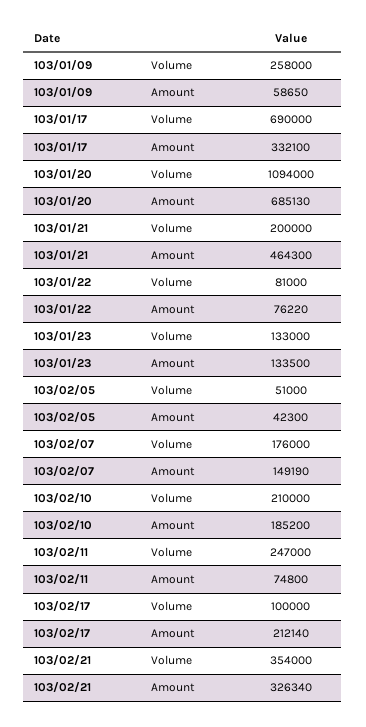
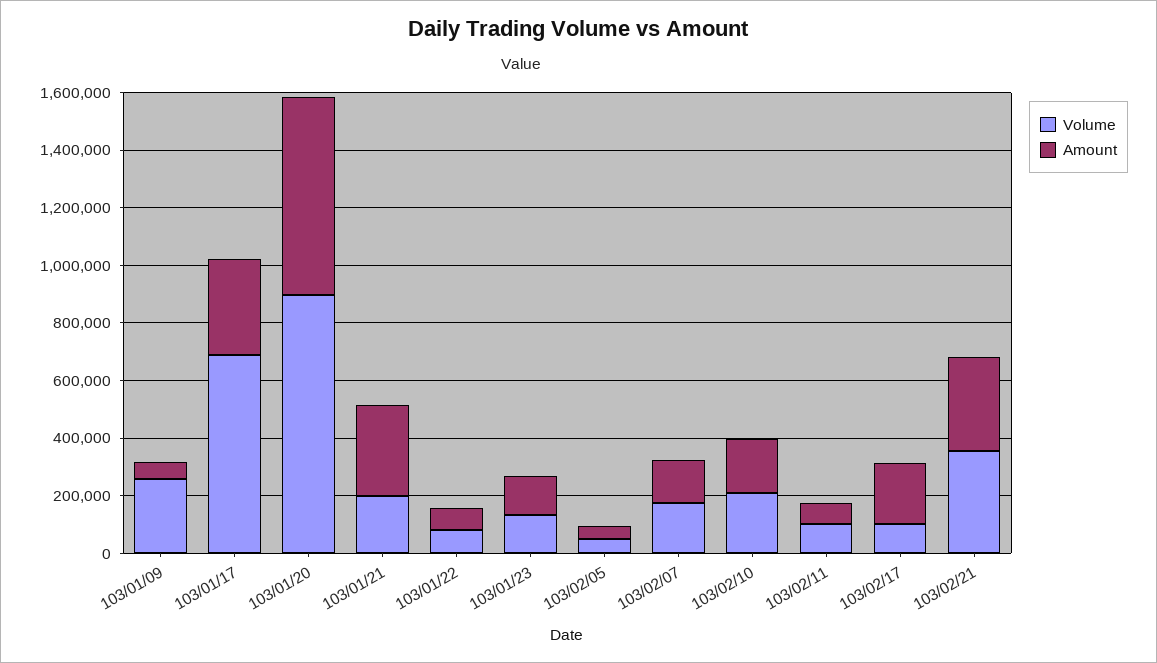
Volume, 103/01/20: 1094000 -> 900000
Amount, 103/01/21: 464300 -> 300000
Volume, 103/02/11: 247000 -> 100000

